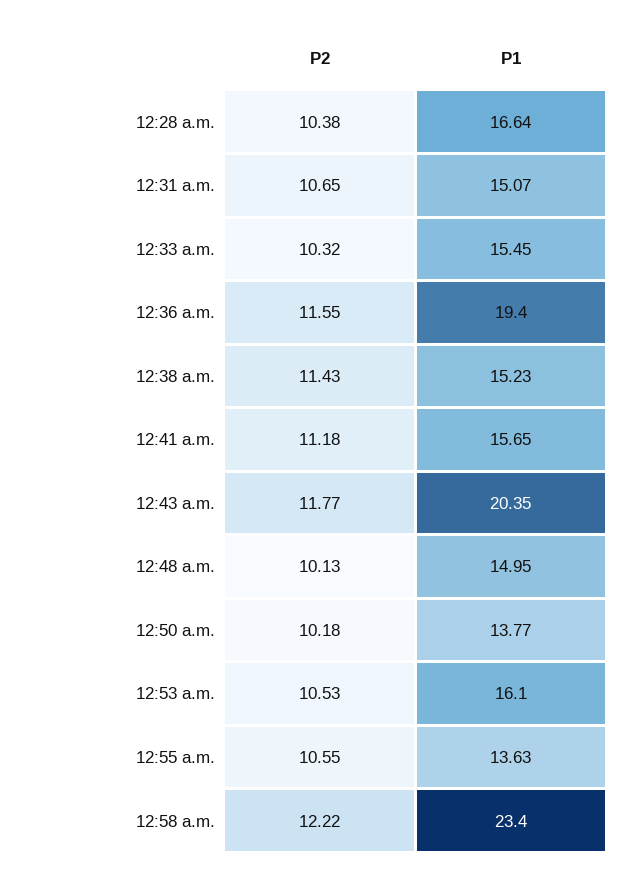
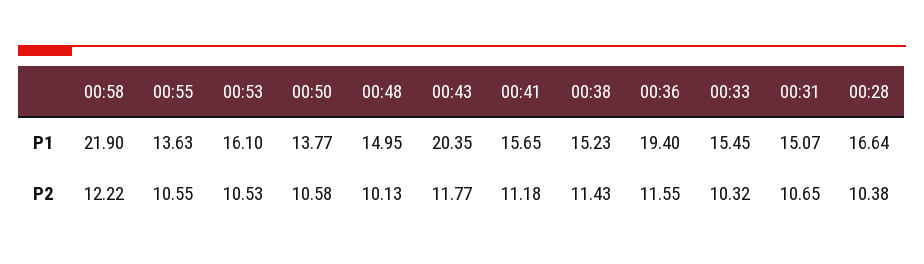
P2, 12:50 a.m.: 10.18 -> 10.58
P1, 12:58 a.m.: 23.4 -> 21.9

